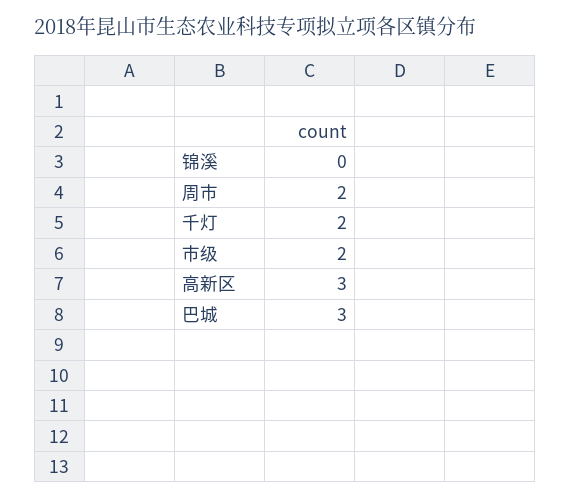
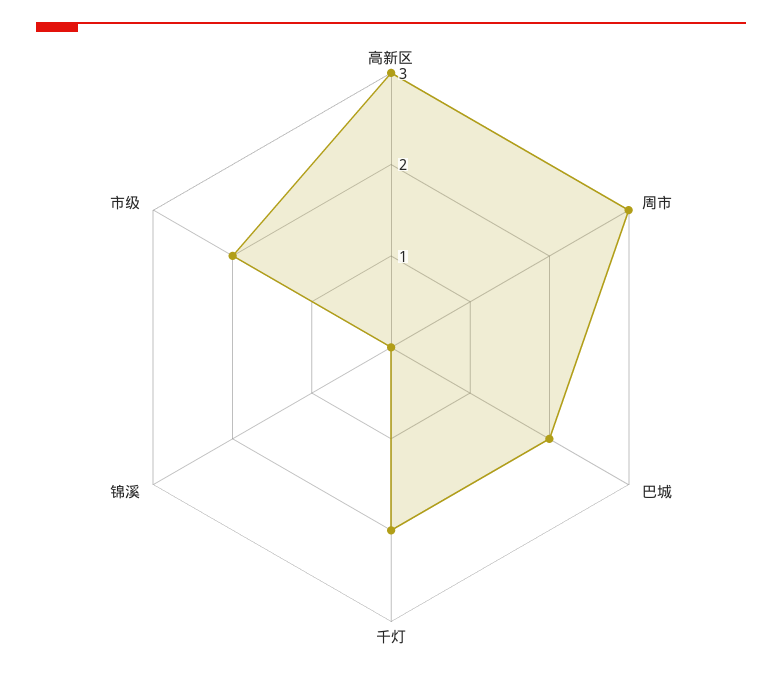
周市: 2 -> 3
巴城: 3 -> 2

